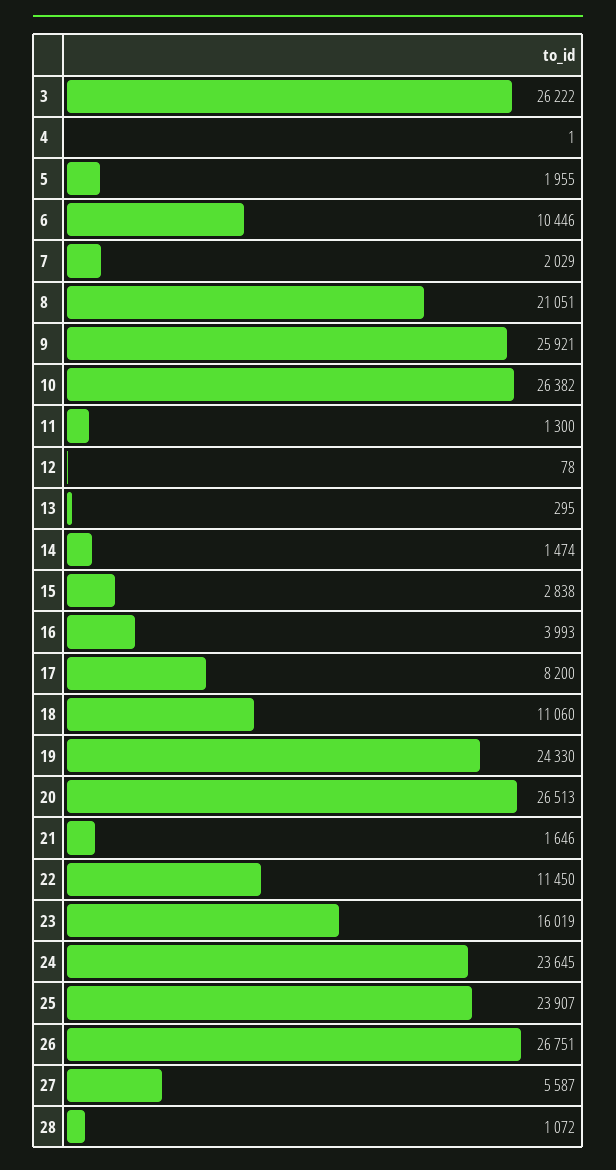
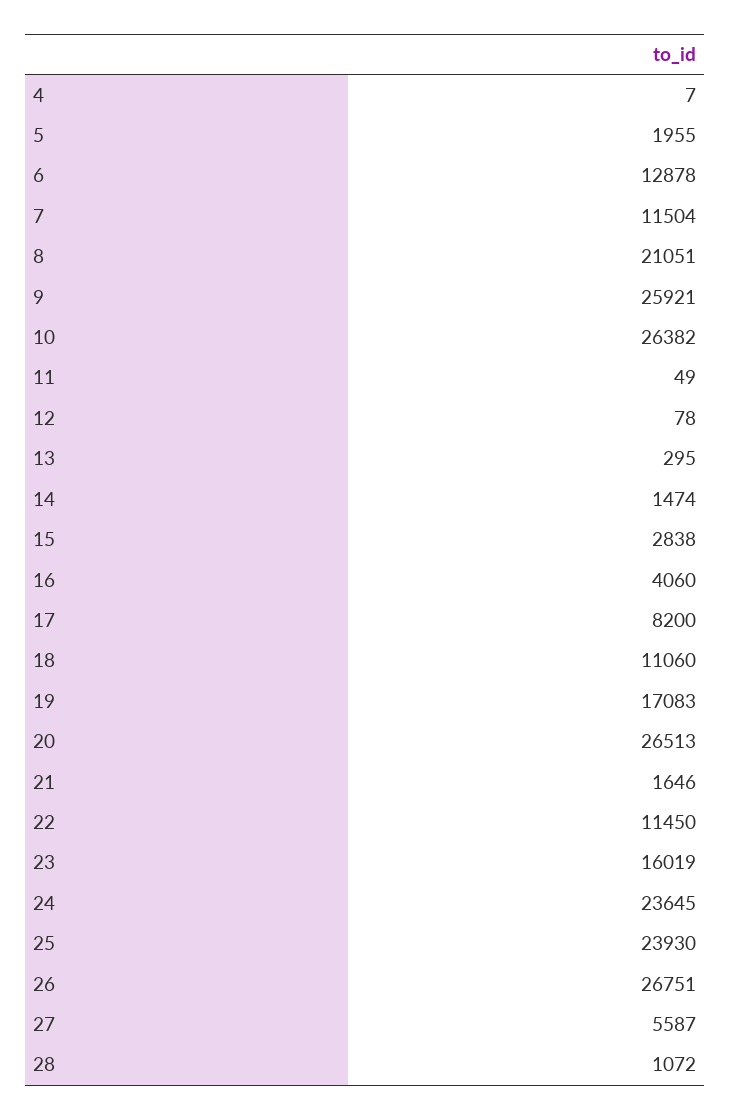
3: 26222 -> none
4: 1 -> 7
6: 10446 -> 12878
7: 2029 -> 11504
11: 1300 -> 49
16: 3993 -> 4060
19: 24330 -> 17083
25: 23907 -> 23930

